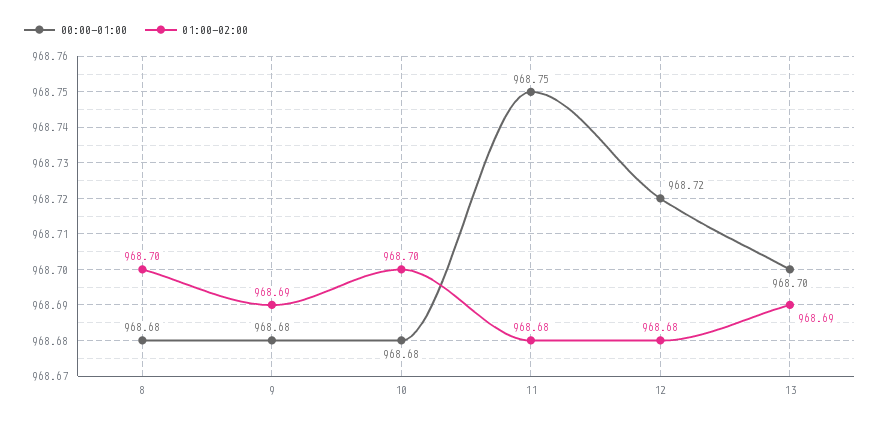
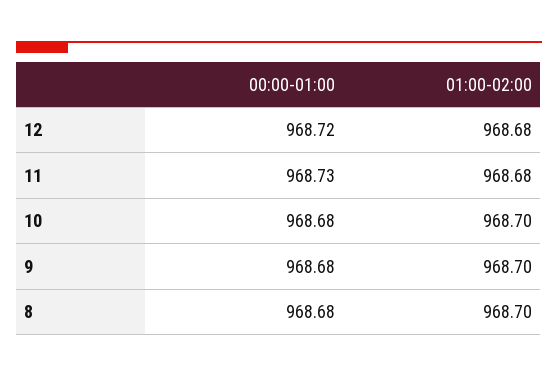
01:00-02:00, 9: 968.69 -> 968.7
00:00-01:00, 11: 968.75 -> 968.73
00:00-01:00, 13: 968.7 -> none
01:00-02:00, 13: 968.69 -> none

